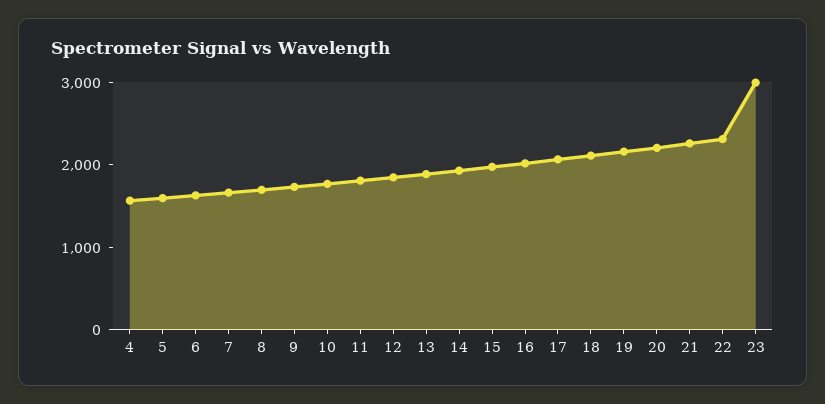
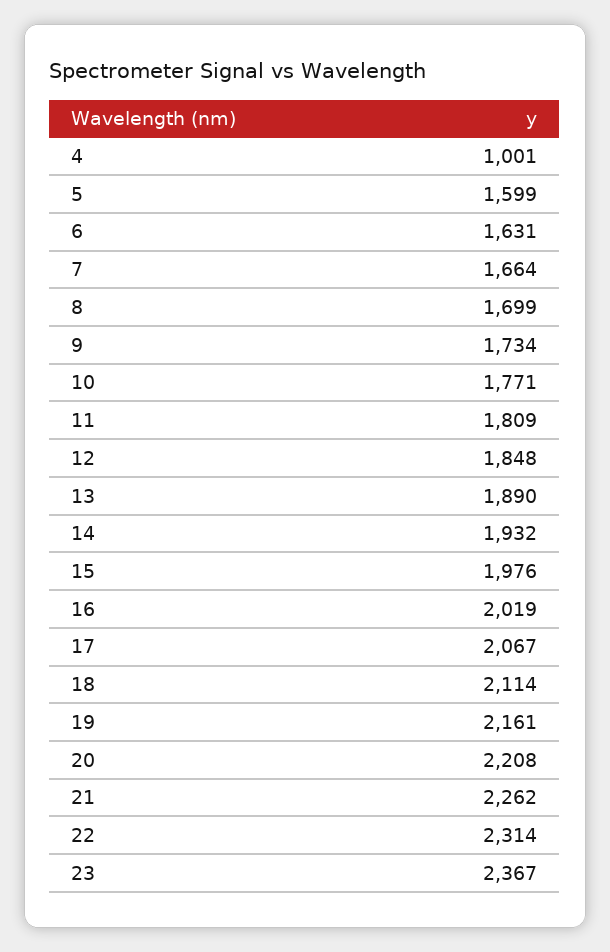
4: 1600 -> 1001
23: 3000 -> 2367

